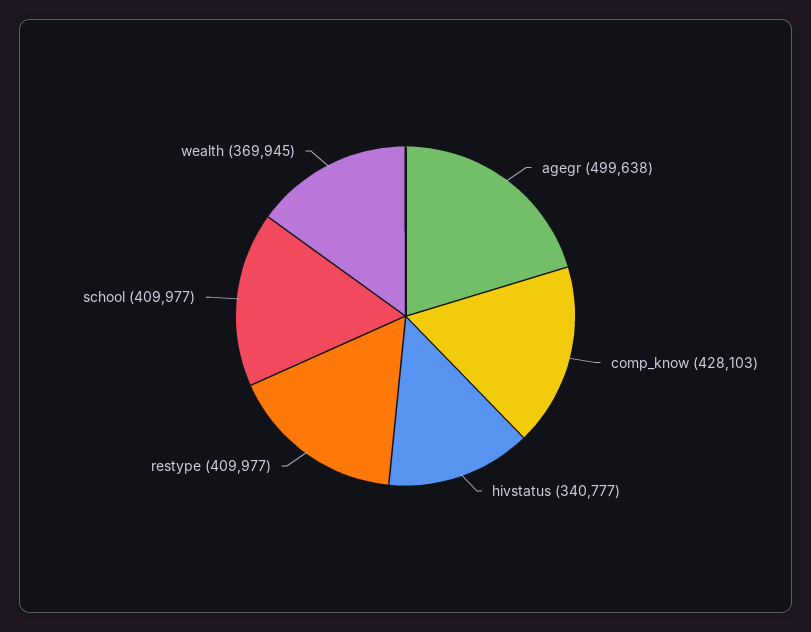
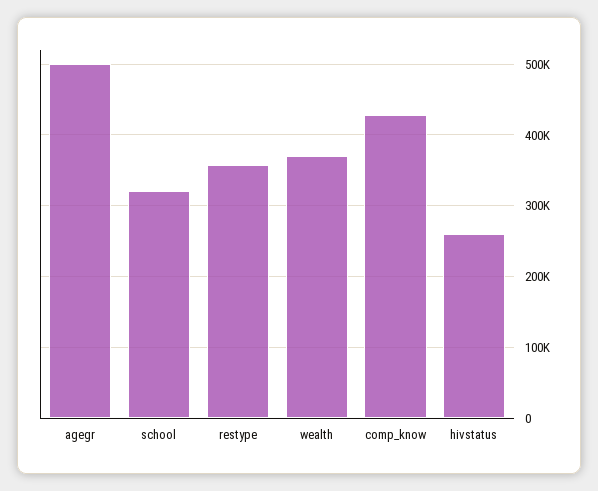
hivstatus: 340777 -> 260000
restype: 409977 -> 360000
school: 409977 -> 320000

